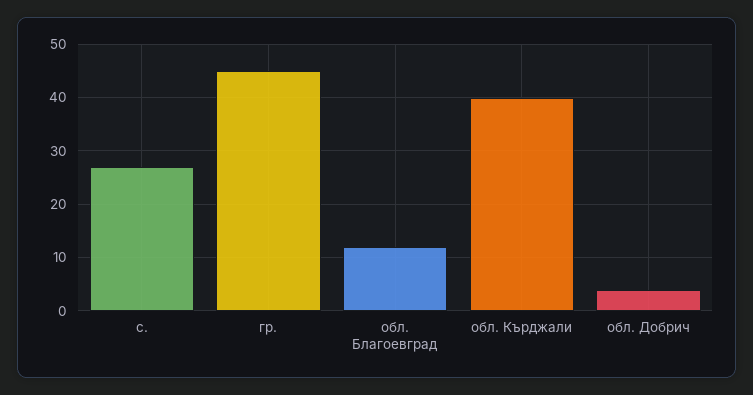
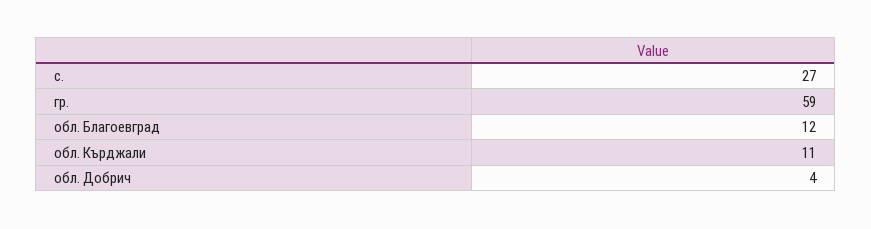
гр.: 45 -> 59
обл. Кърджали: 40 -> 11

